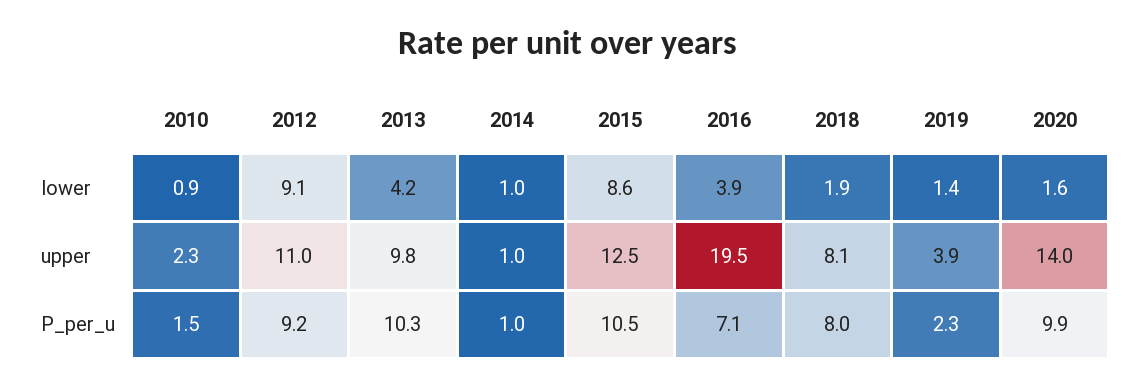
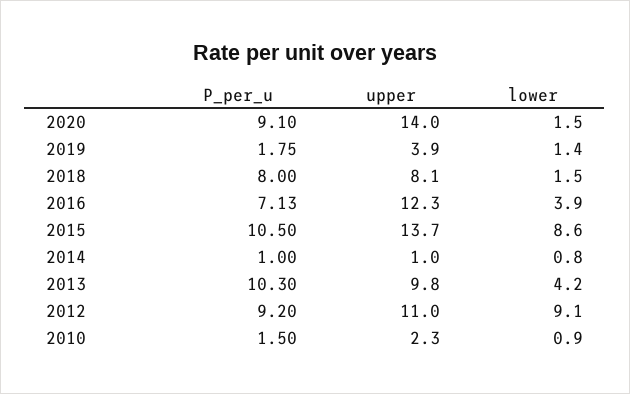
2014, lower: 1 -> 0.8
2018, lower: 1.9 -> 1.5
2020, lower: 1.6 -> 1.5
2015, upper: 12.5 -> 13.7
2016, upper: 19.5 -> 12.3
2019, P_per_u: 2.3 -> 1.75
2020, P_per_u: 9.9 -> 9.1

